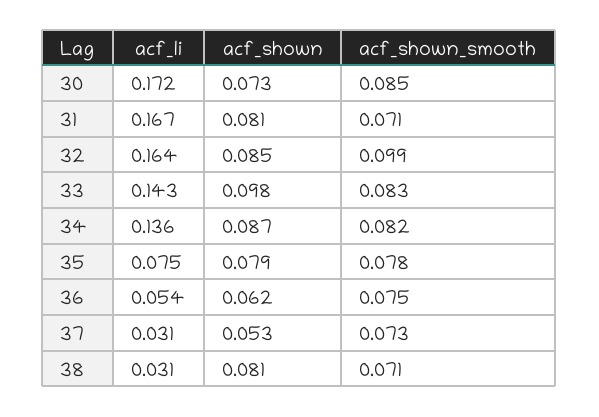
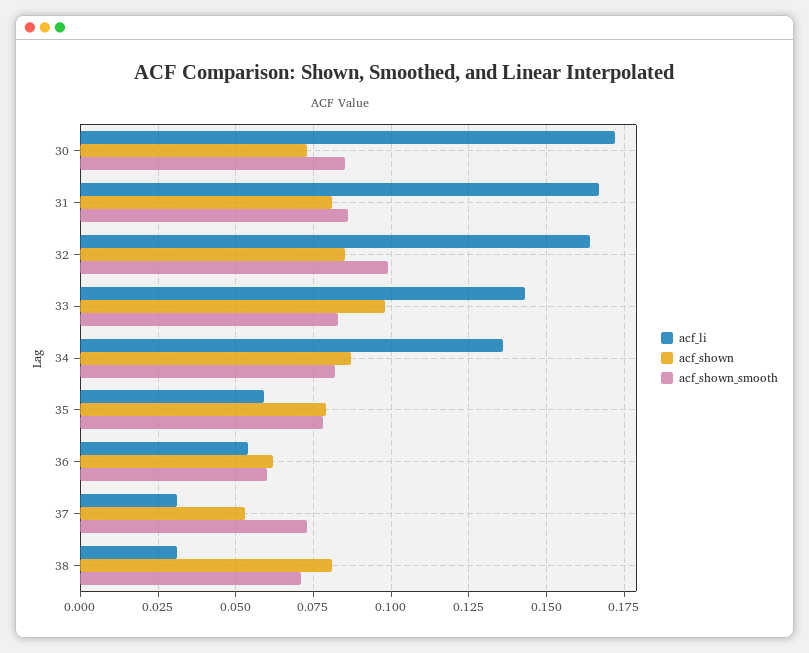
acf_shown_smooth, 31: 0.071 -> 0.085
acf_li, 35: 0.075 -> 0.06
acf_shown_smooth, 36: 0.075 -> 0.06

